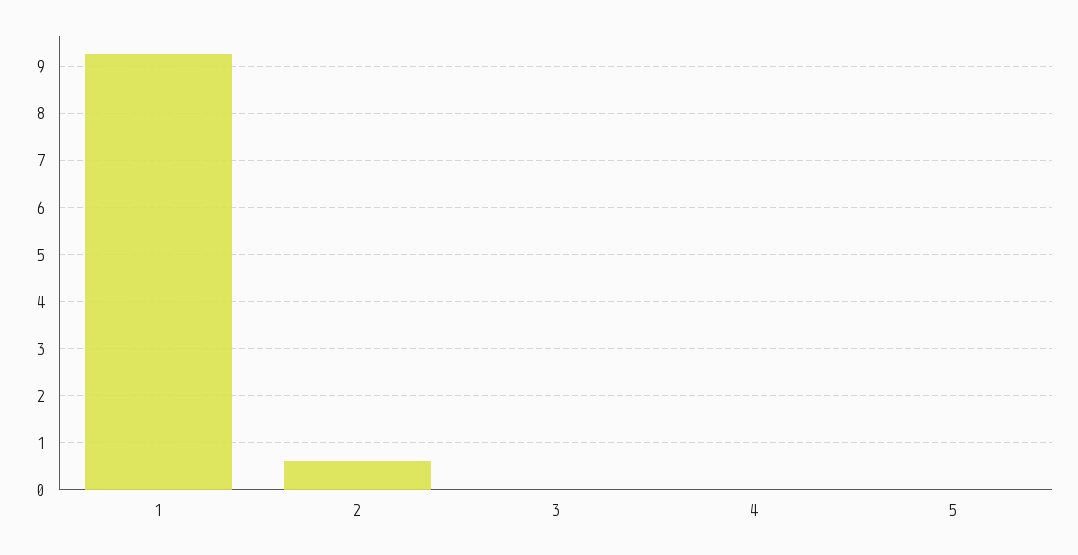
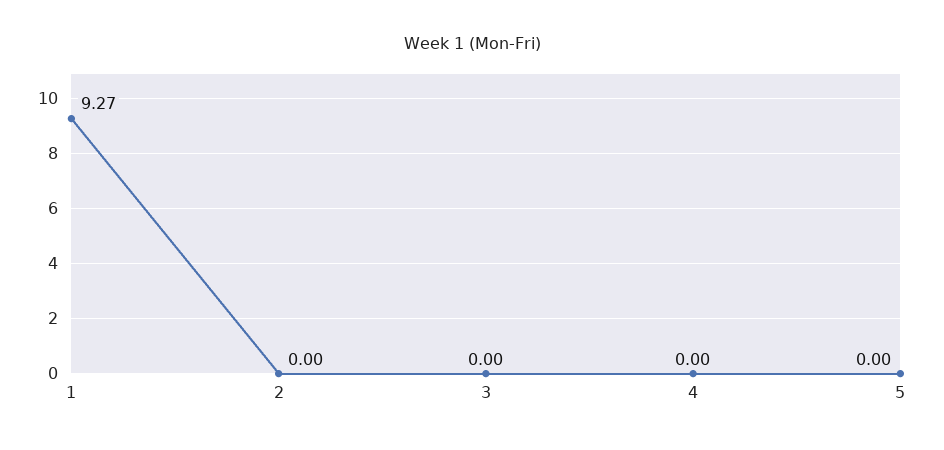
2: 0.6 -> 0

